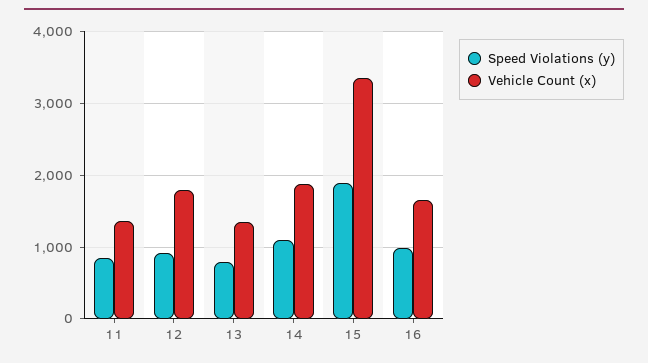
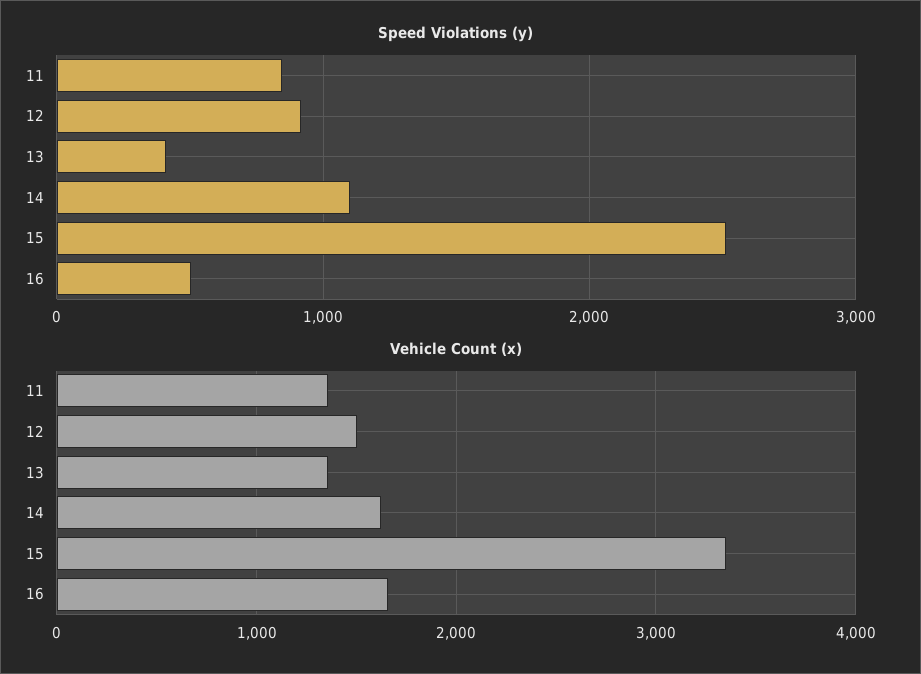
Vehicle Count (x), 12: 1800 -> 1500
Speed Violations (y), 13: 800 -> 400
Vehicle Count (x), 14: 1900 -> 1600
Speed Violations (y), 15: 1900 -> 2500
Speed Violations (y), 16: 1000 -> 500

